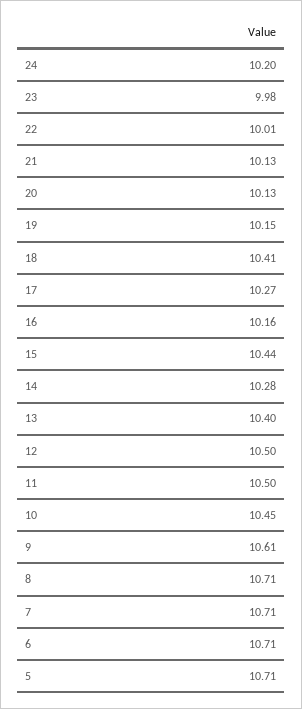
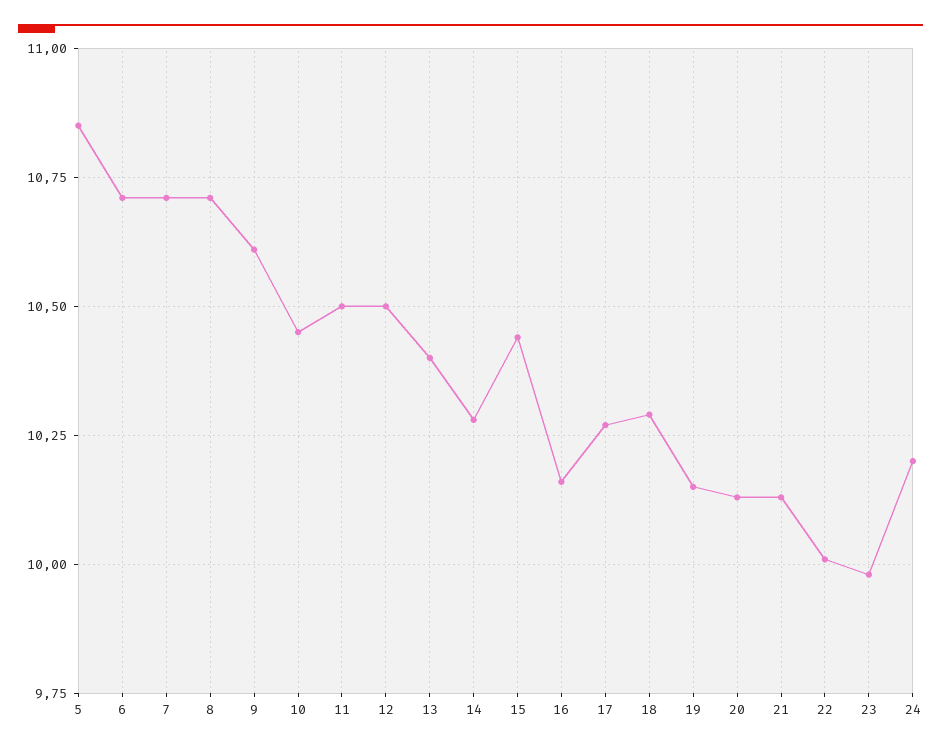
18: 10.41 -> 10.3
5: 10.71 -> 10.85

